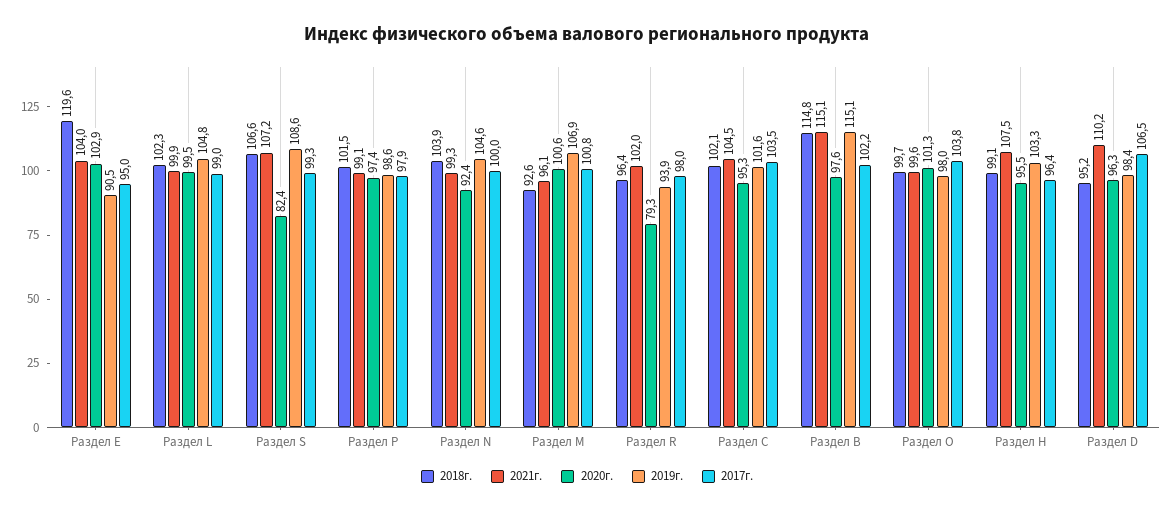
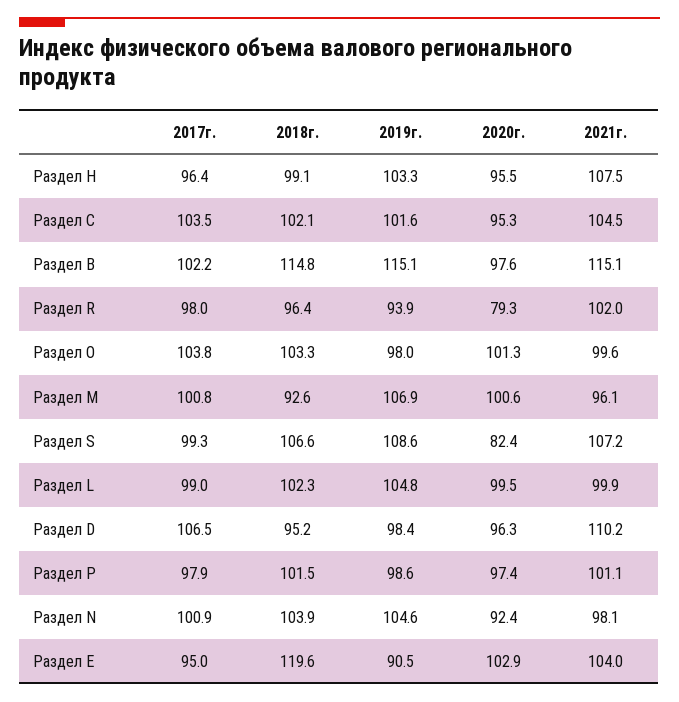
2021г., Раздел P: 99.1 -> 101.1
2021г., Раздел N: 99.3 -> 98.1
2017г., Раздел N: 100 -> 100.9
2018г., Раздел O: 99.7 -> 103.3

